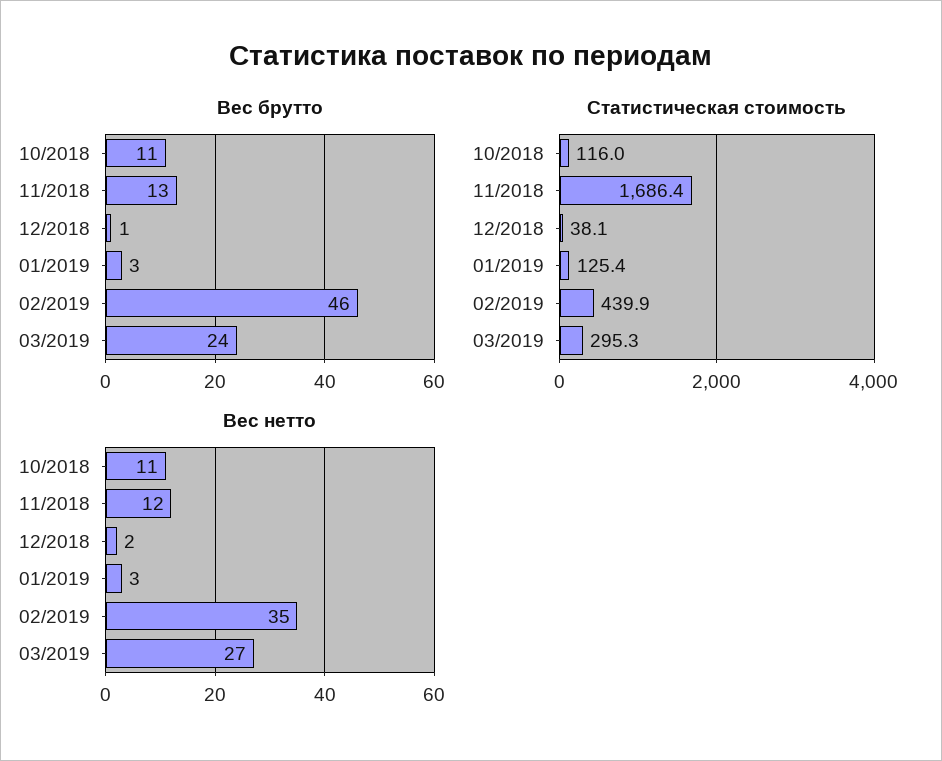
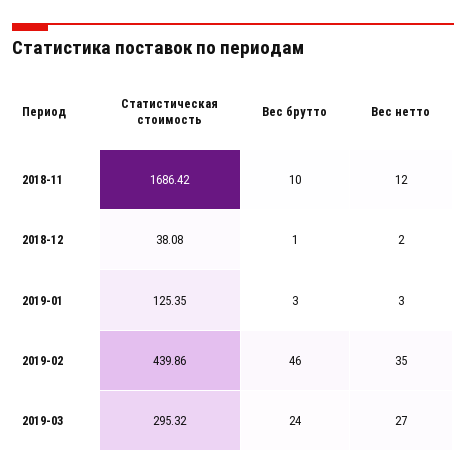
Вес брутто, 10/2018: 11 -> none
Вес брутто, 11/2018: 13 -> 10
Статистическая стоимость, 10/2018: 116 -> none
Вес нетто, 10/2018: 11 -> none

